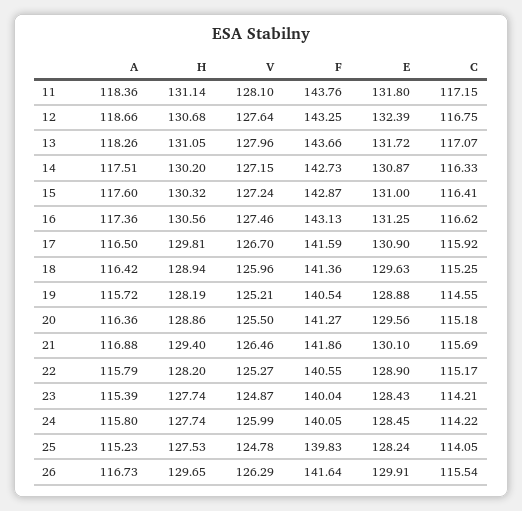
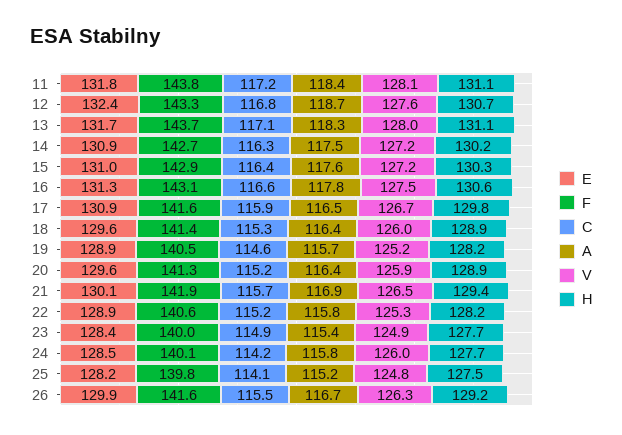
A, 16: 117.36 -> 117.8
V, 20: 125.5 -> 125.9
C, 23: 114.21 -> 114.9
H, 26: 129.65 -> 129.2

